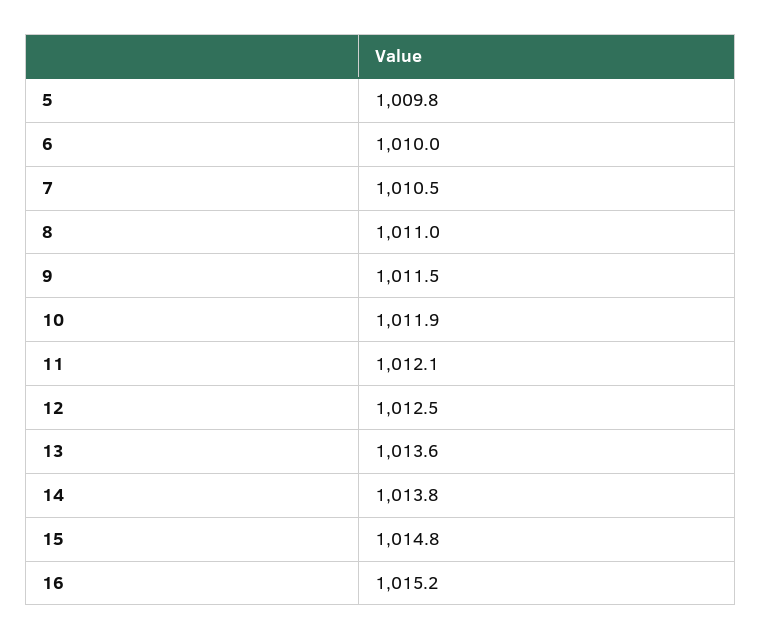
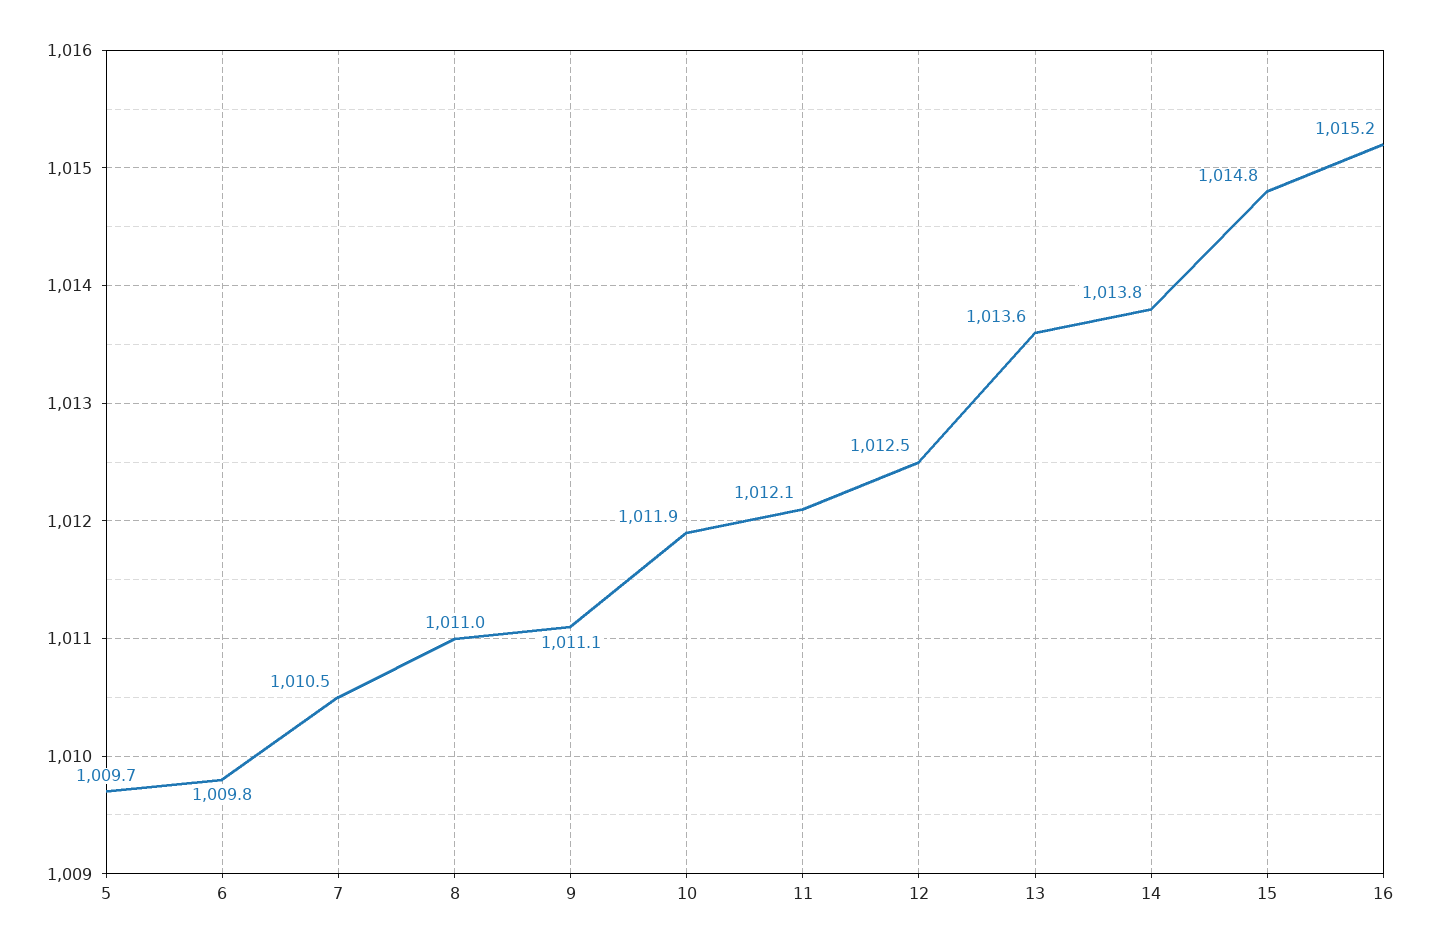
5: 1009.8 -> 1009.7
6: 1010 -> 1009.8
9: 1011.5 -> 1011.1

